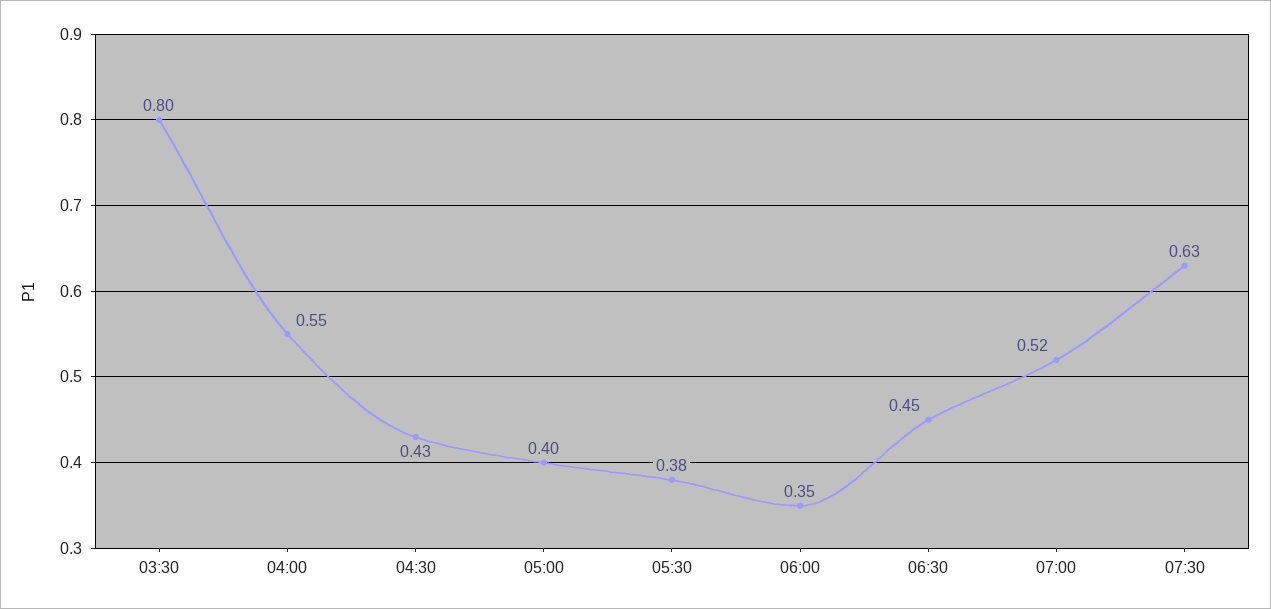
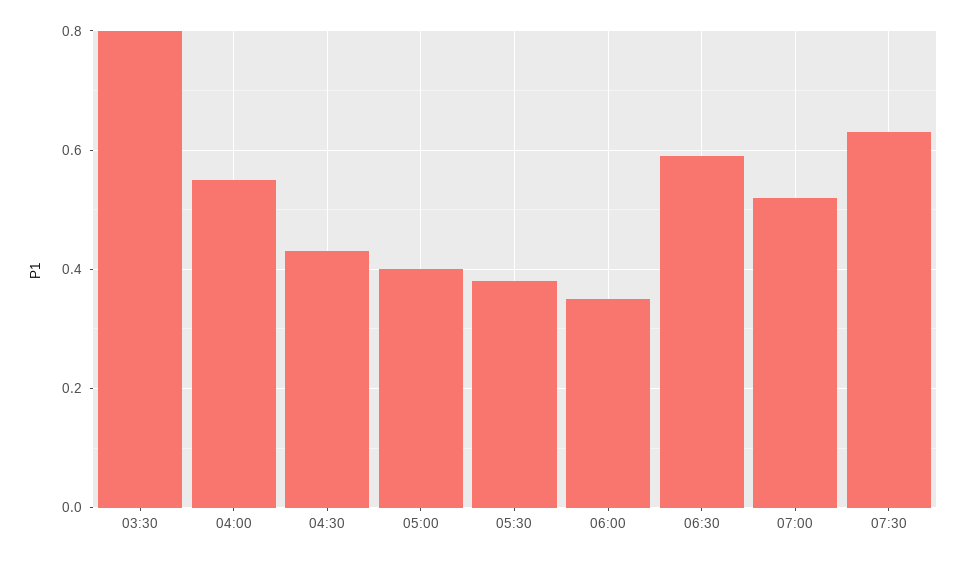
06:30: 0.45 -> 0.6

